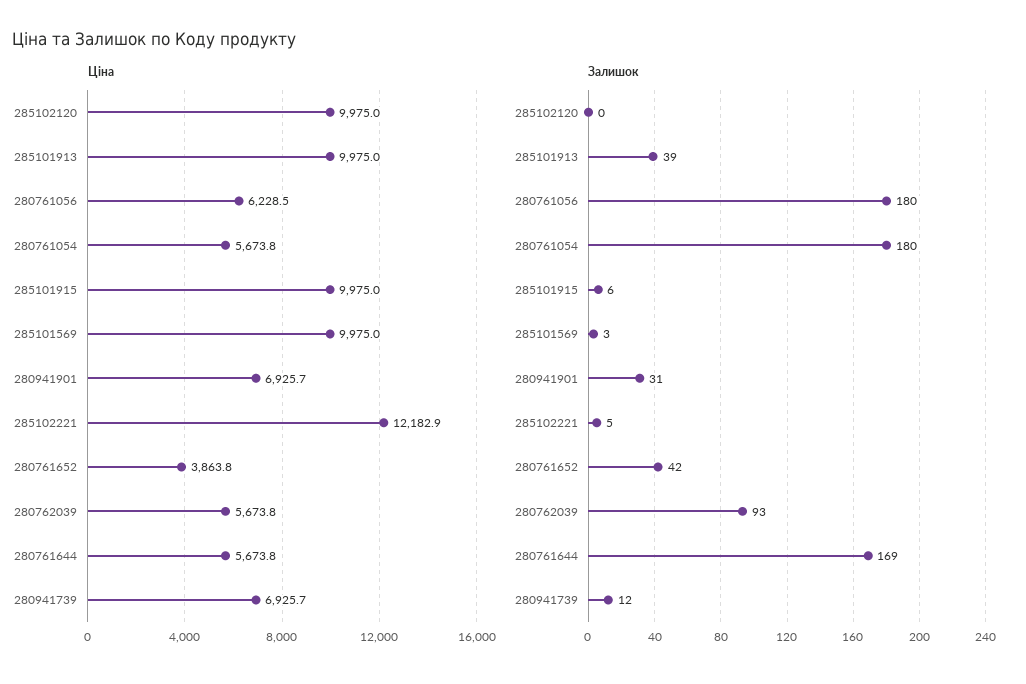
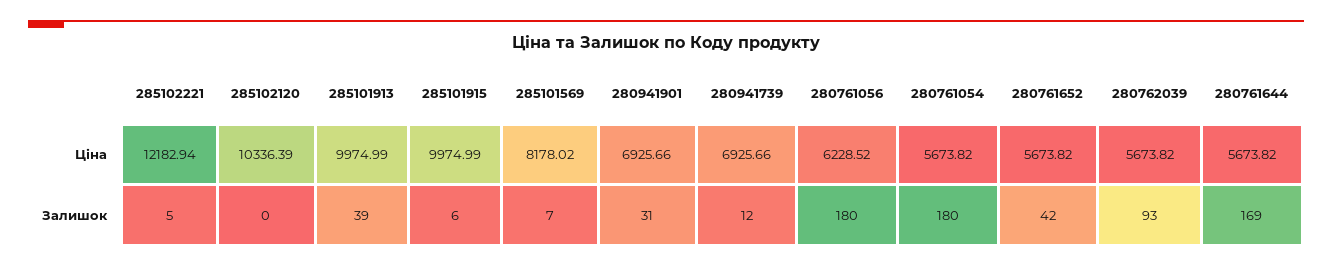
Ціна, 285102120: 9975 -> 10336.39
Ціна, 285101569: 9975 -> 8178.02
Ціна, 280761652: 3863.8 -> 5673.82
Залишок, 285101569: 3 -> 7

